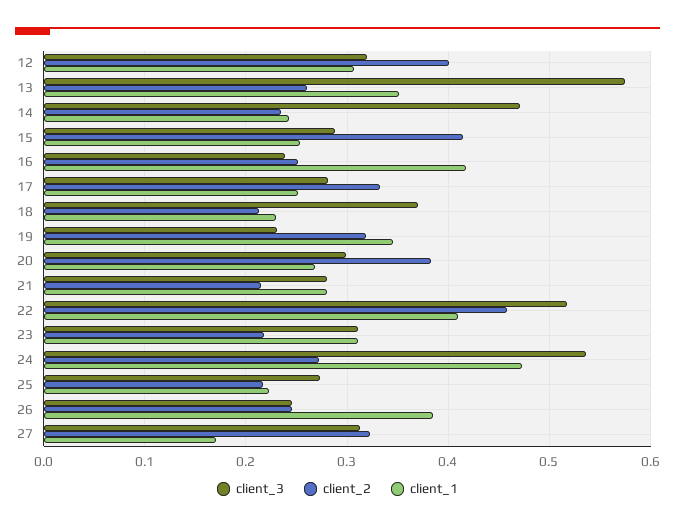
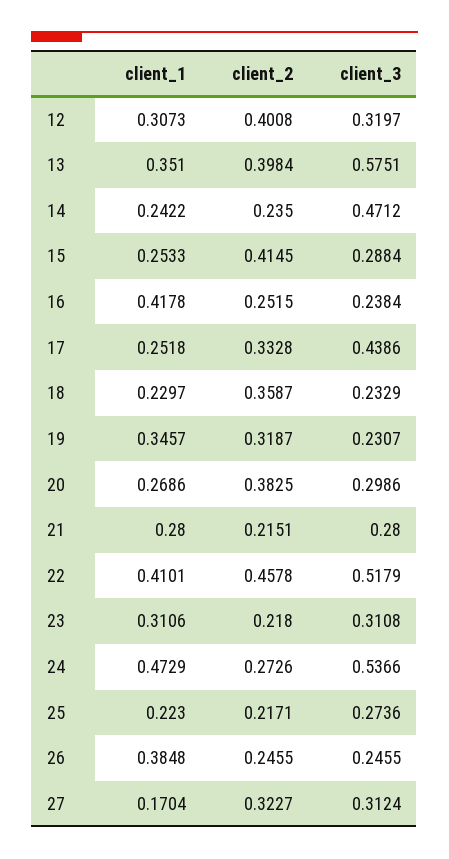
client_2, 13: 0.26 -> 0.3984
client_3, 17: 0.28 -> 0.4386
client_3, 18: 0.37 -> 0.2329
client_2, 18: 0.21 -> 0.3587

